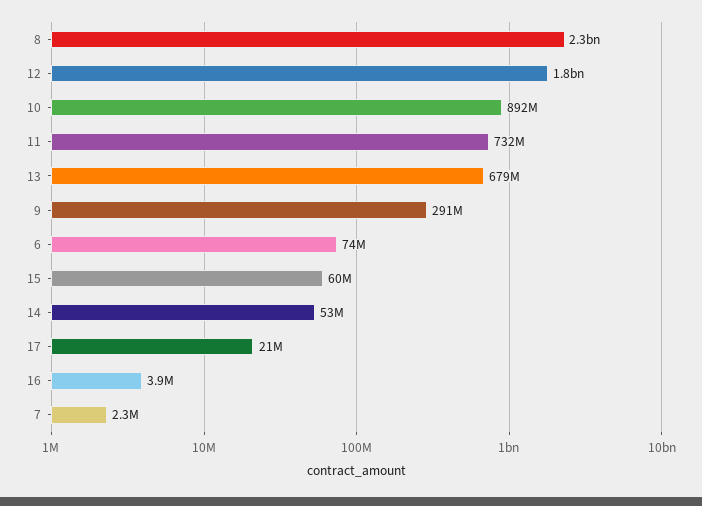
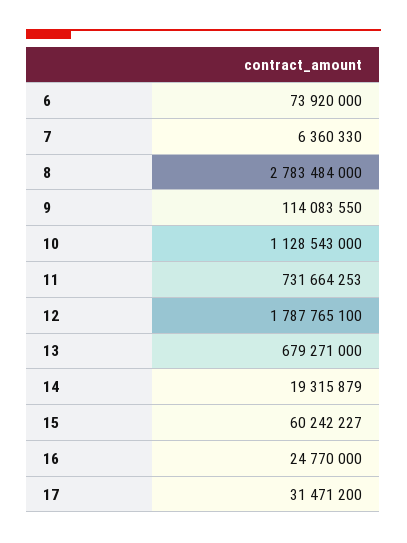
8: 2300000000 -> 2783484000
10: 892000000 -> 1128543000
9: 291000000 -> 114083550
14: 53000000 -> 19315879
17: 21000000 -> 31471200
16: 3900000 -> 24770000
7: 2300000 -> 6360330

